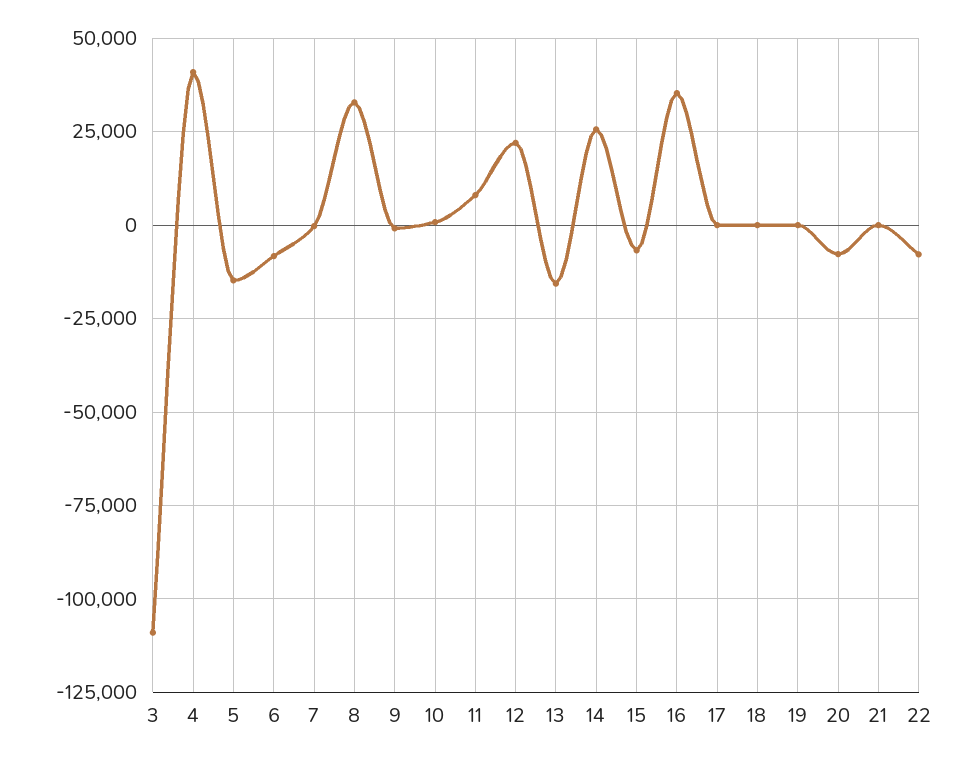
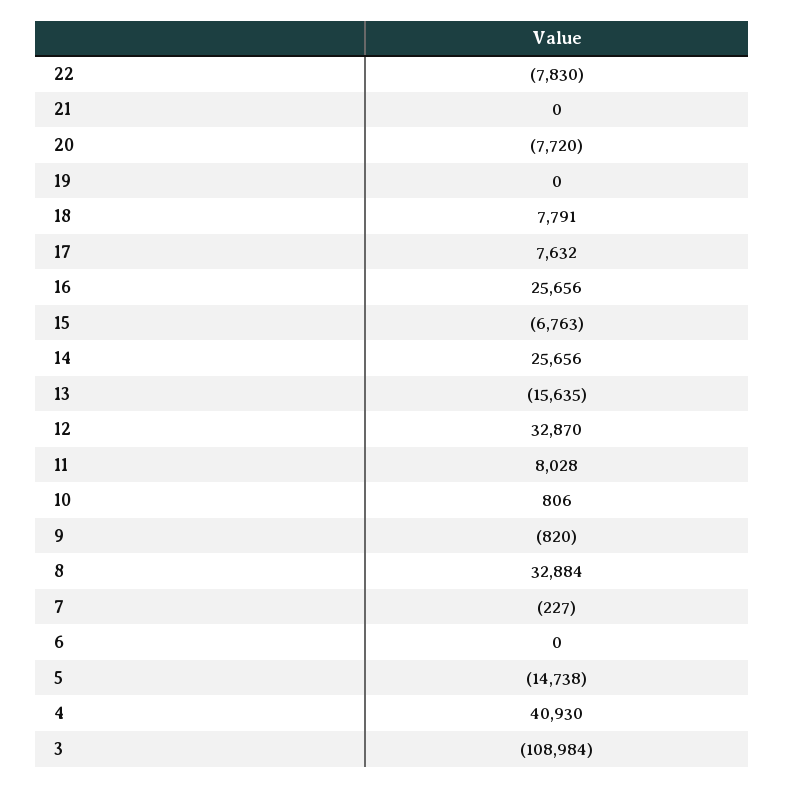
6: -7500 -> 0
12: 22500 -> 32870
16: 35000 -> 25656
17: 0 -> 7632
18: 0 -> 7791

